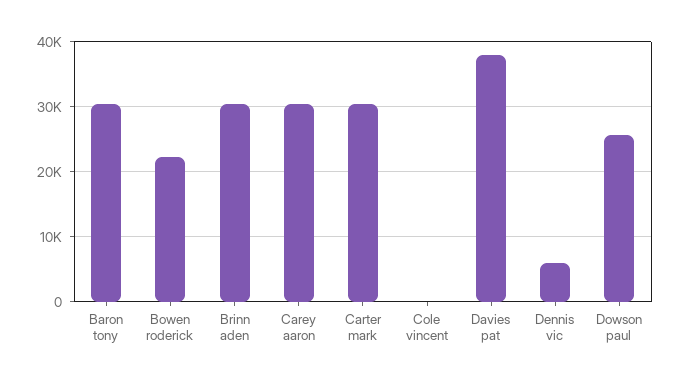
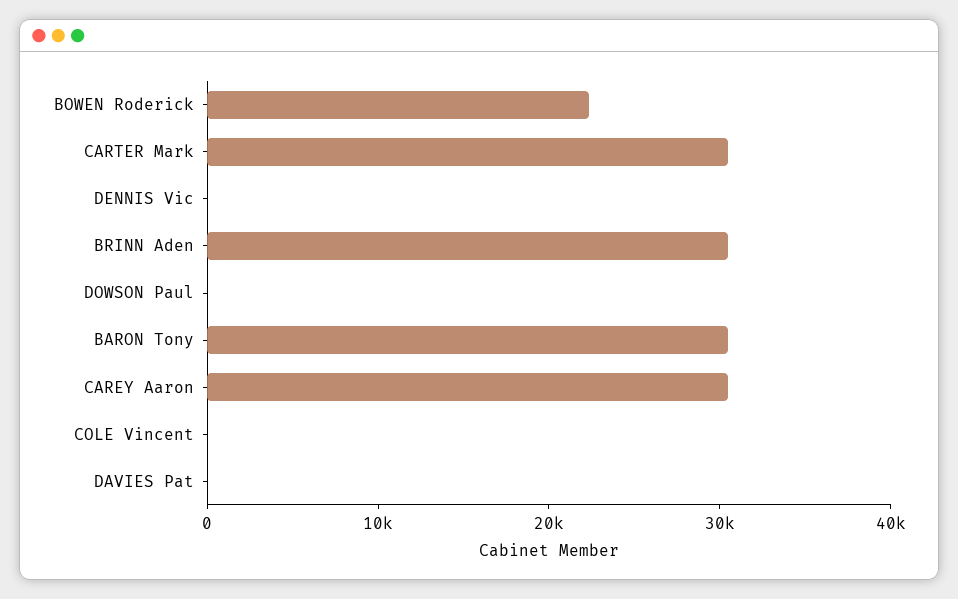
Davies pat: 38000 -> 0
Dennis vic: 6000 -> 0
Dowson paul: 26000 -> 0

